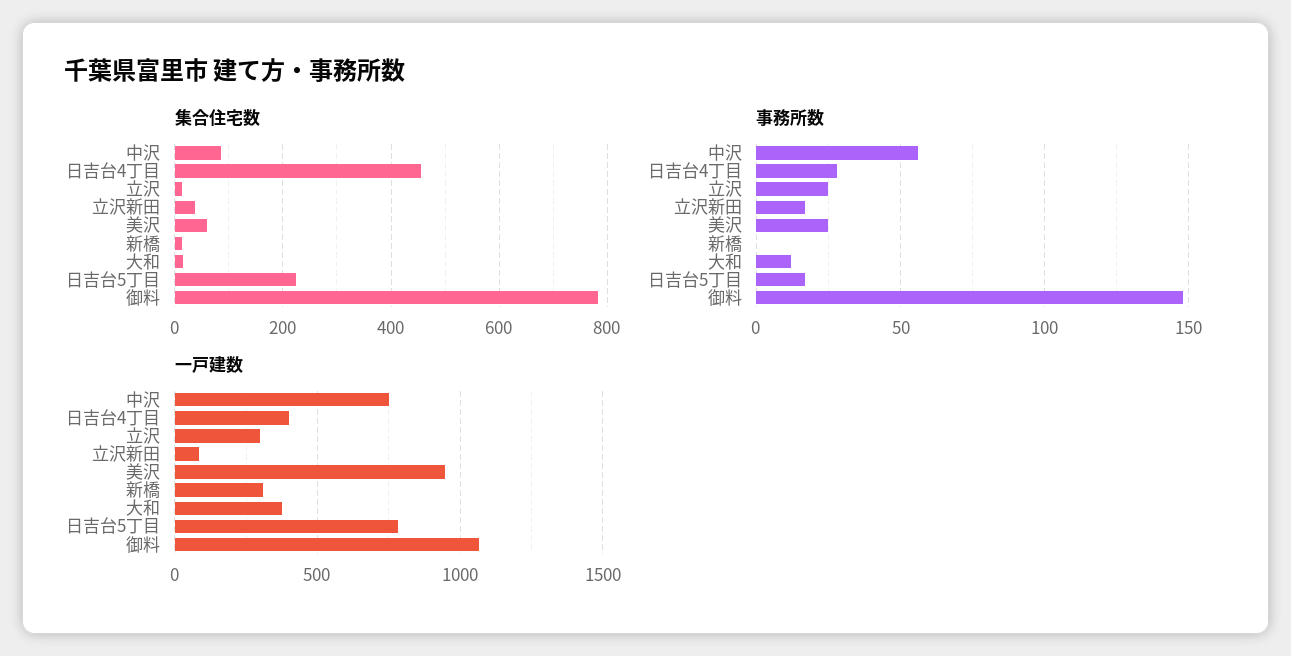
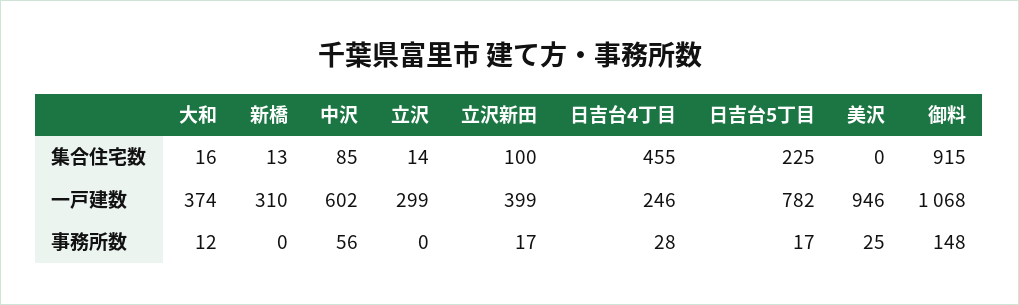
集合住宅数, 立沢新田: 40 -> 100
集合住宅数, 美沢: 60 -> 0
集合住宅数, 御料: 780 -> 915
事務所数, 立沢: 25 -> 0
一戸建数, 中沢: 750 -> 602
一戸建数, 日吉台4丁目: 400 -> 246
一戸建数, 立沢新田: 100 -> 399

